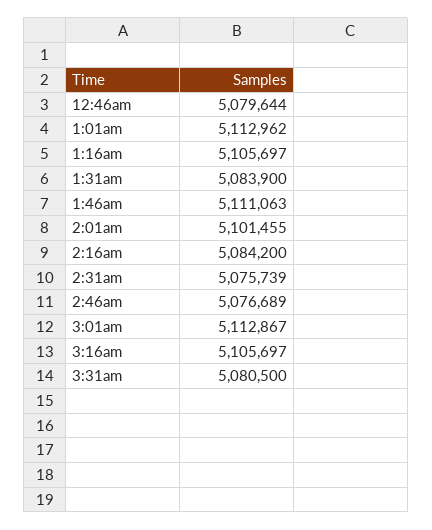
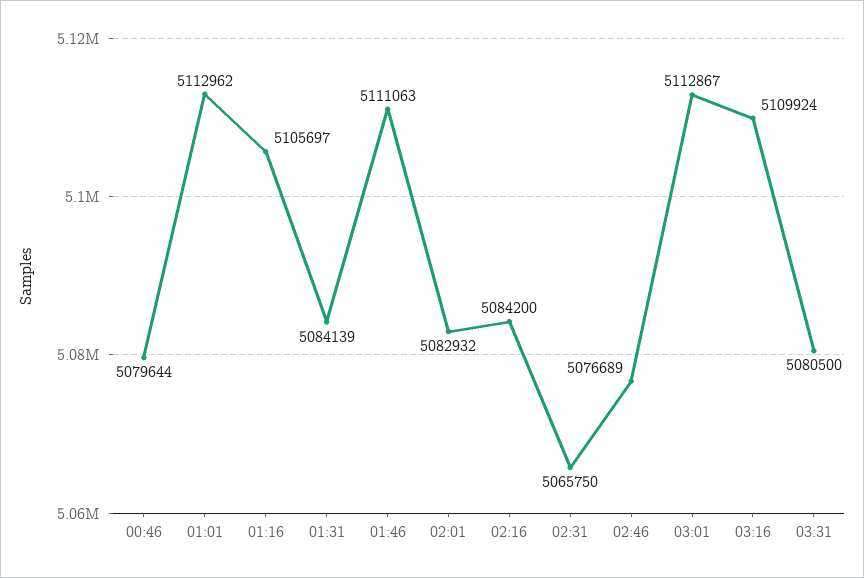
1:31am: 5083900 -> 5084139
2:01am: 5101455 -> 5082932
2:31am: 5075739 -> 5065750
3:16am: 5105697 -> 5109924

